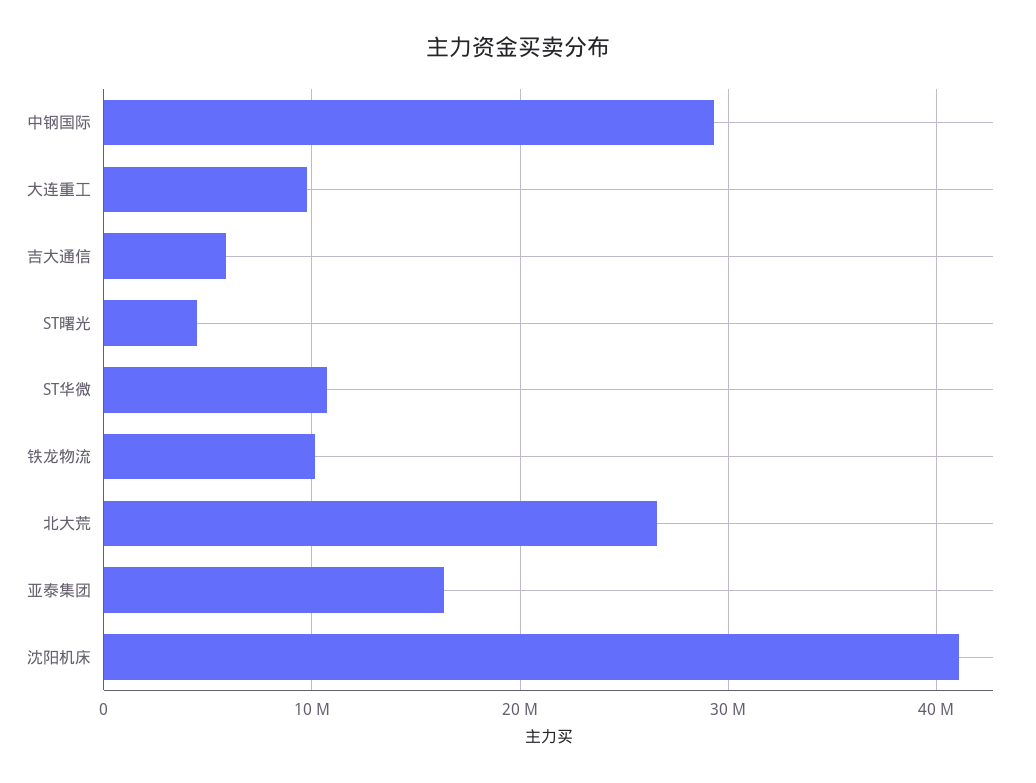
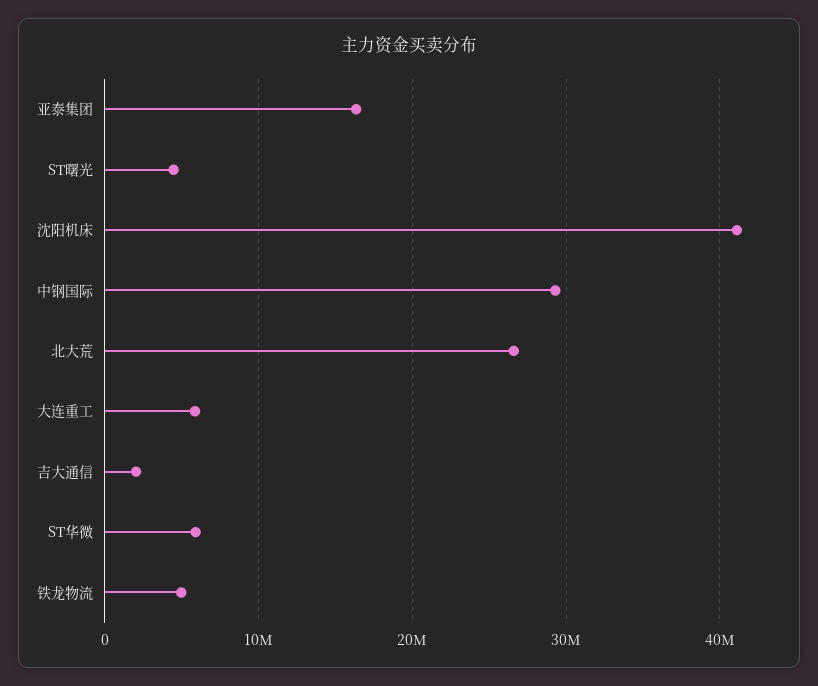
大连重工: 10000000 -> 6000000
吉大通信: 6000000 -> 2000000
ST华微: 11000000 -> 6000000
铁龙物流: 10000000 -> 5000000

